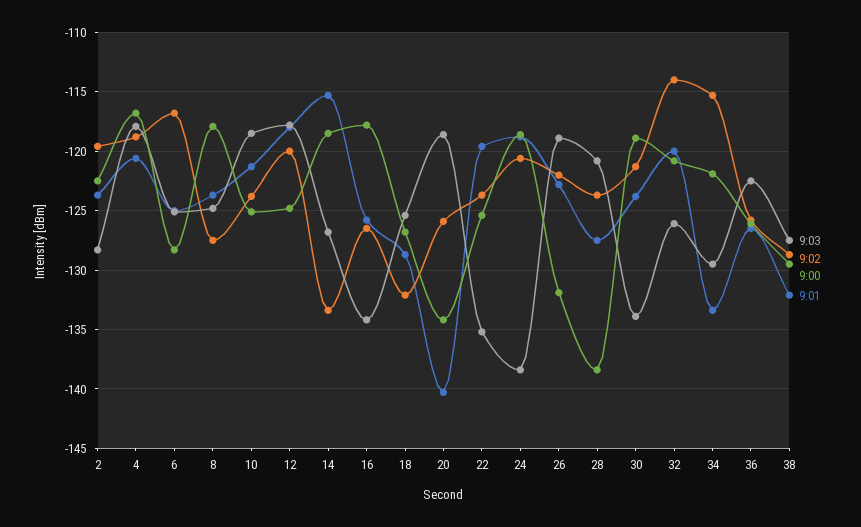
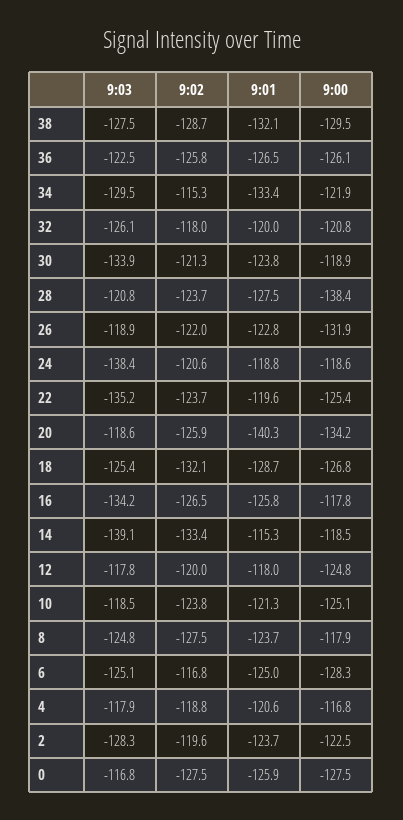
9:03, 14: -127 -> -139.1
9:02, 32: -114 -> -118
9:03, 0: none -> -116.8
9:02, 0: none -> -127.5
9:01, 0: none -> -125.9
9:00, 0: none -> -127.5

